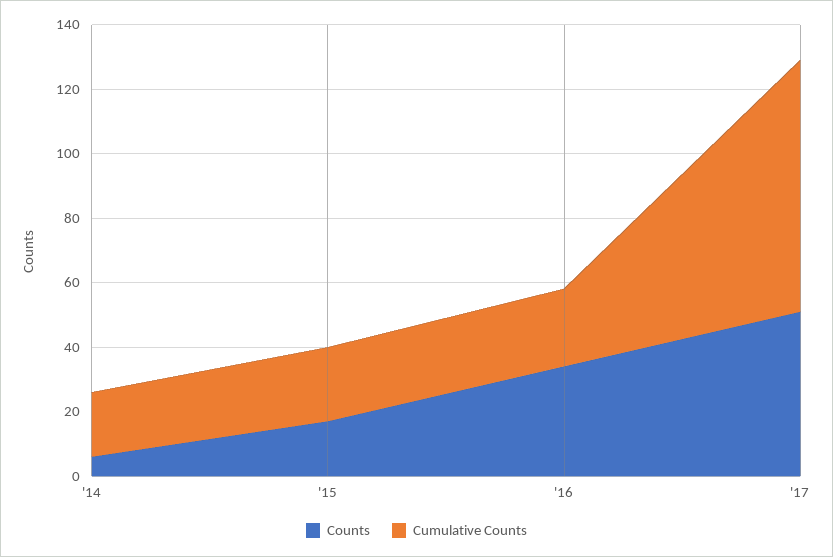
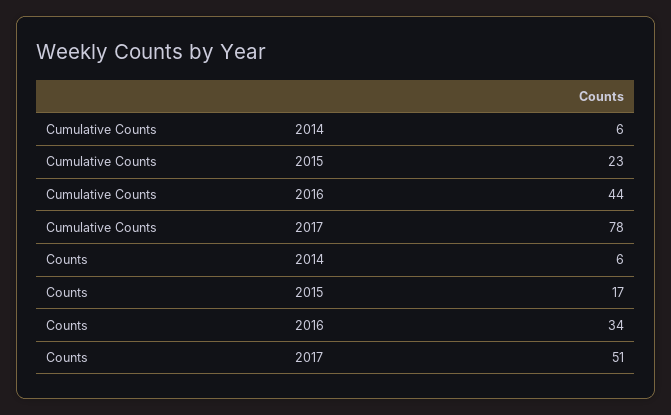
Cumulative Counts, '14: 20 -> 6
Cumulative Counts, '16: 25 -> 44

